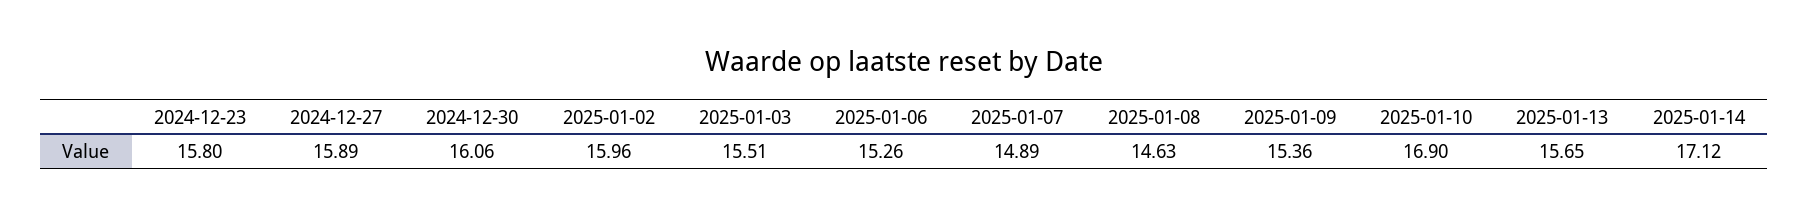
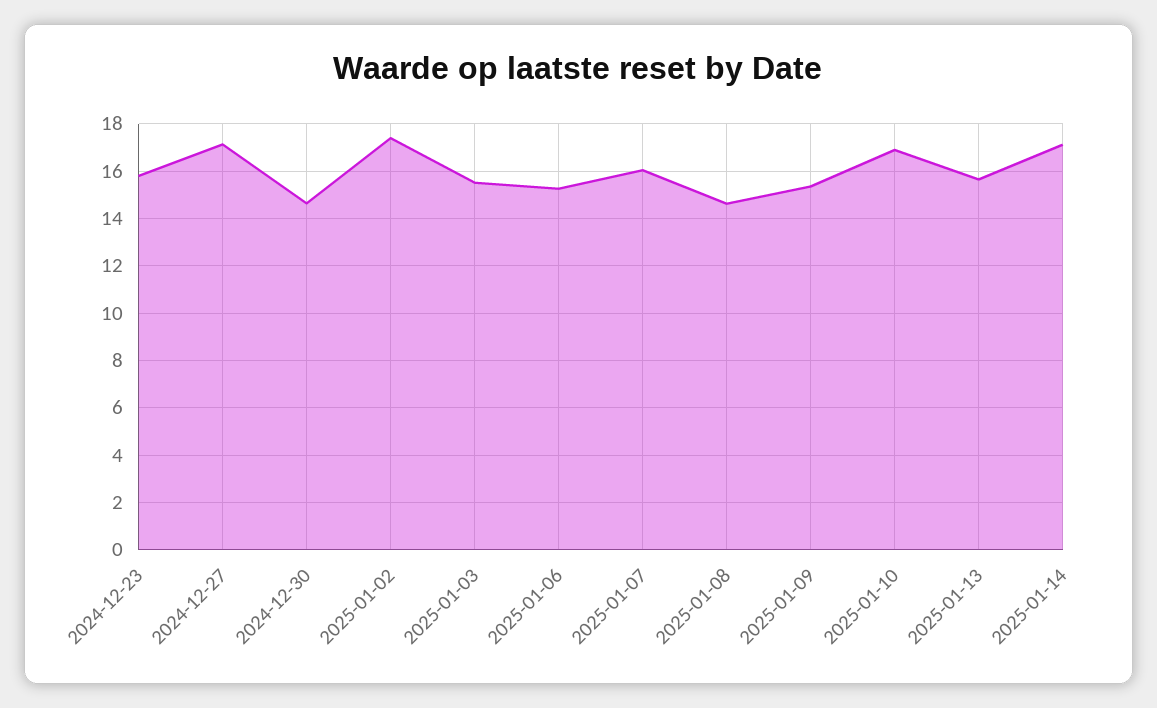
2024-12-27: 15.89 -> 17
2024-12-30: 16.06 -> 14.5
2025-01-02: 15.96 -> 17.5
2025-01-07: 14.89 -> 16

